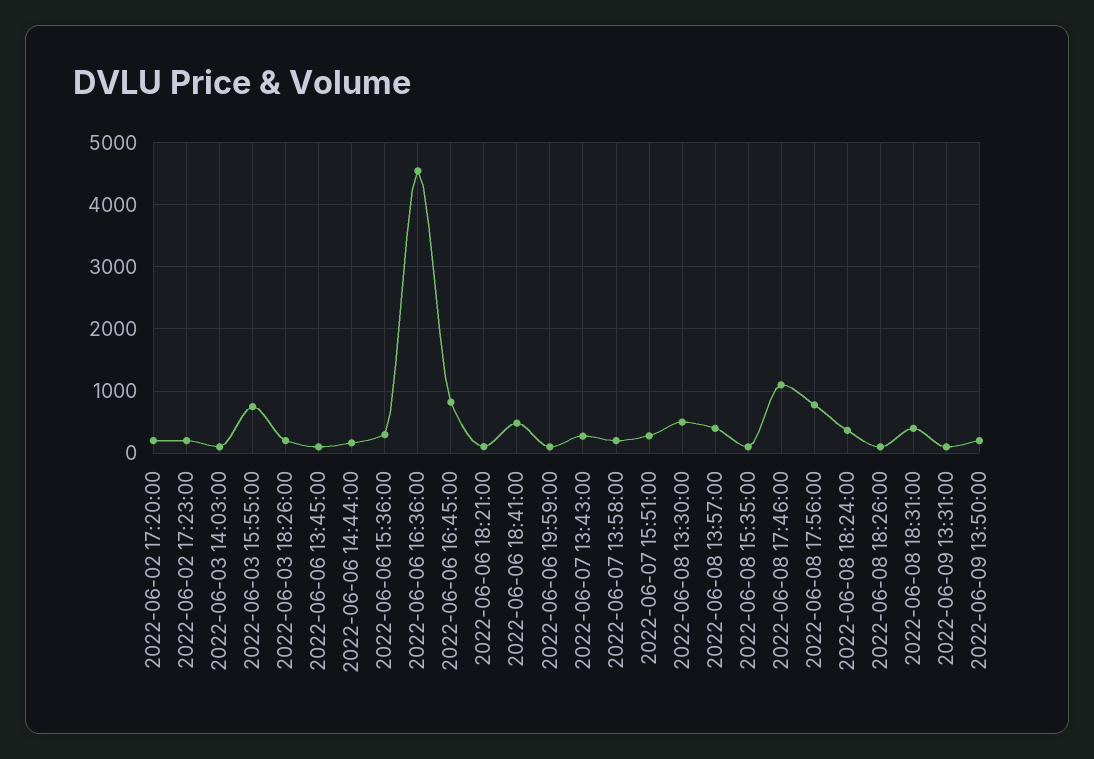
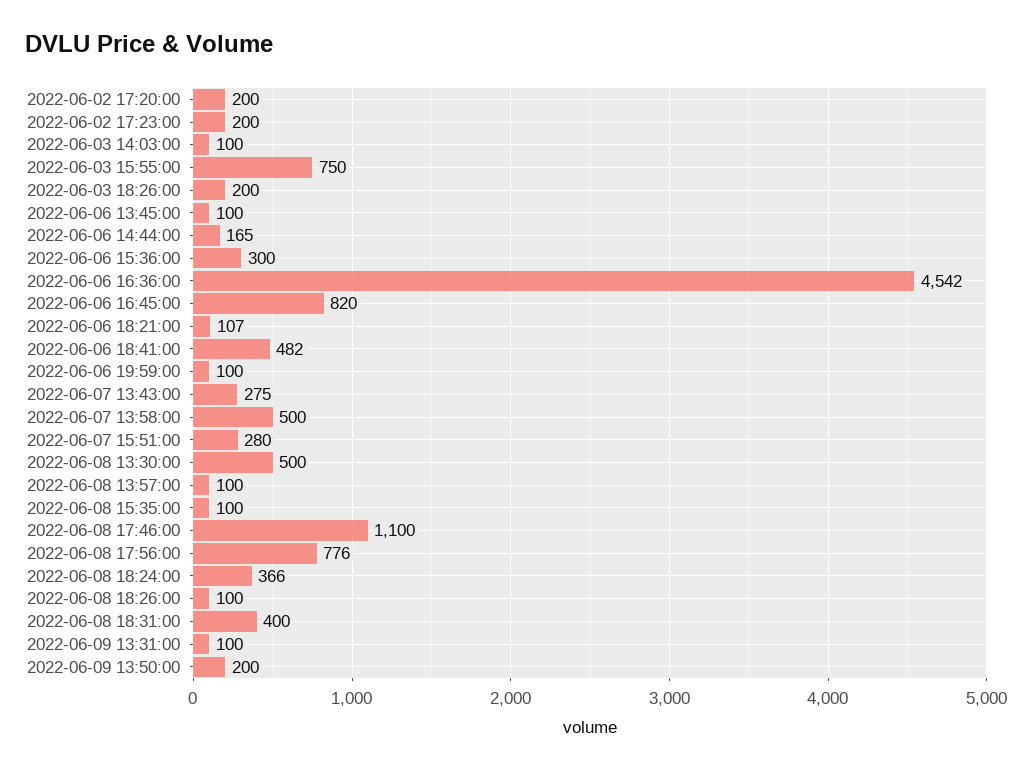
2022-06-07 13:58:00: 200 -> 500
2022-06-08 13:57:00: 400 -> 100

